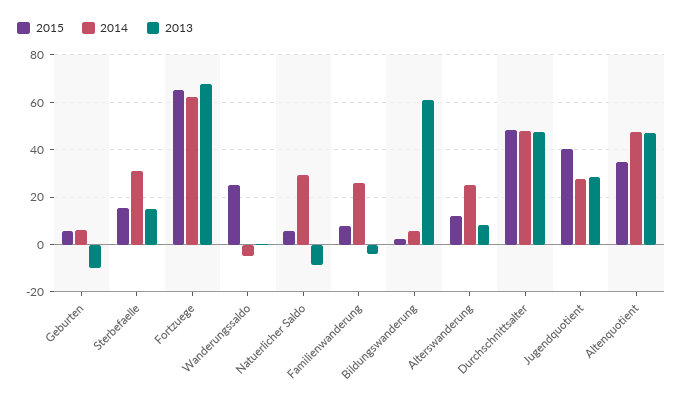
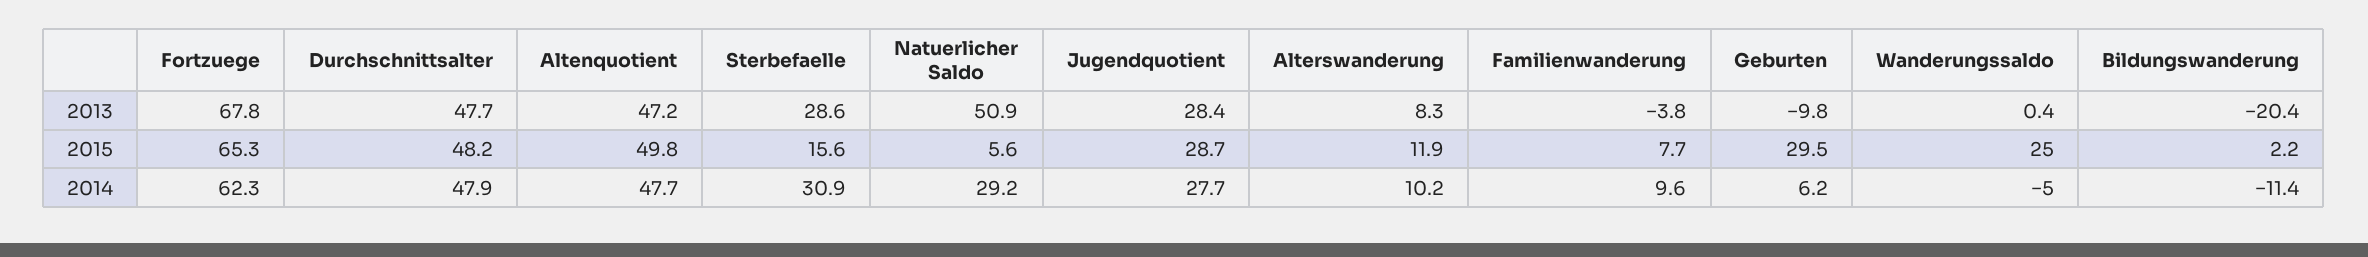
2015, Geburten: 5 -> 29.5
2013, Sterbefaelle: 15 -> 28.6
2013, Natuerlicher Saldo: -10 -> 50.9
2014, Familienwanderung: 25 -> 9.6
2014, Bildungswanderung: 5 -> -11.4
2013, Bildungswanderung: 60 -> -20.4
2014, Alterswanderung: 25 -> 10.2
2015, Jugendquotient: 40 -> 28.7
2015, Altenquotient: 35 -> 49.8

